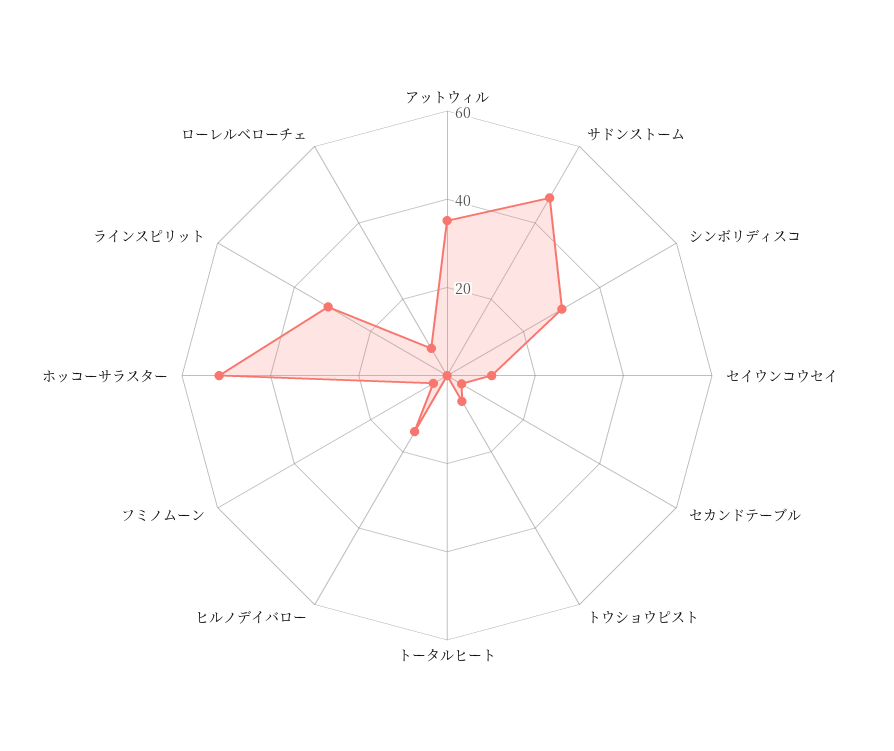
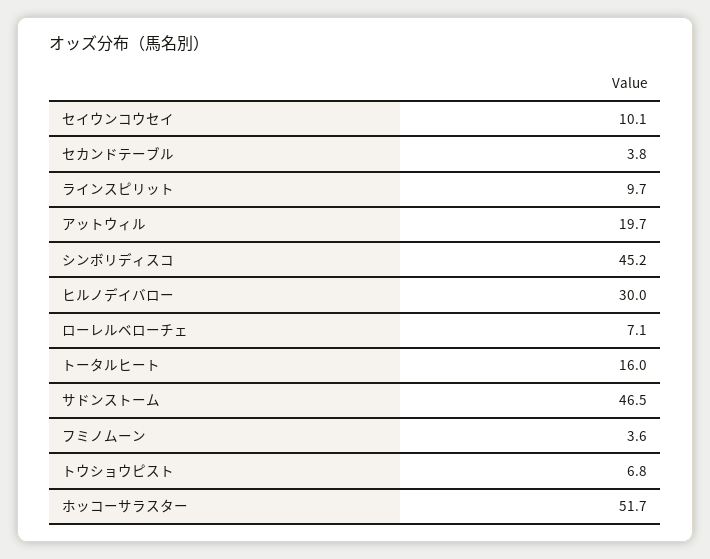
アットウィル: 35 -> 19.7
シンボリディスコ: 30 -> 45.2
トータルヒート: 0 -> 16
ヒルノデイバロー: 15 -> 30
ラインスピリット: 30 -> 9.7

